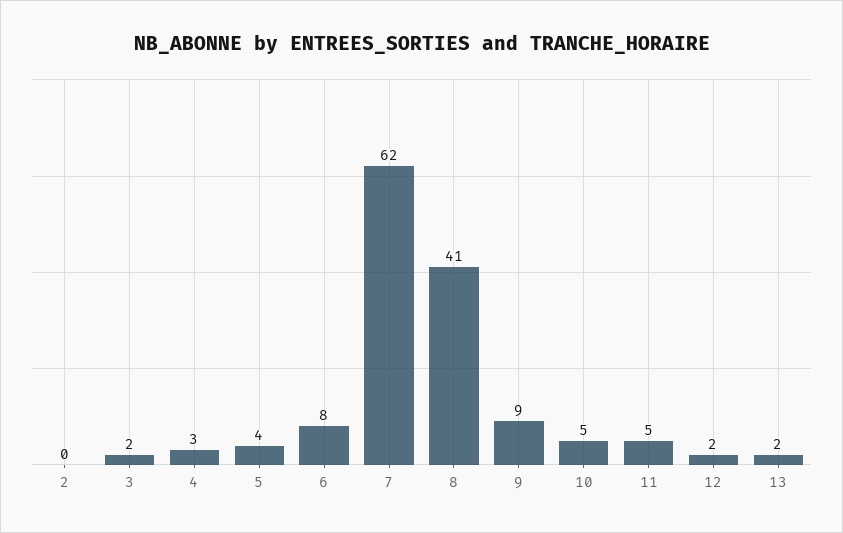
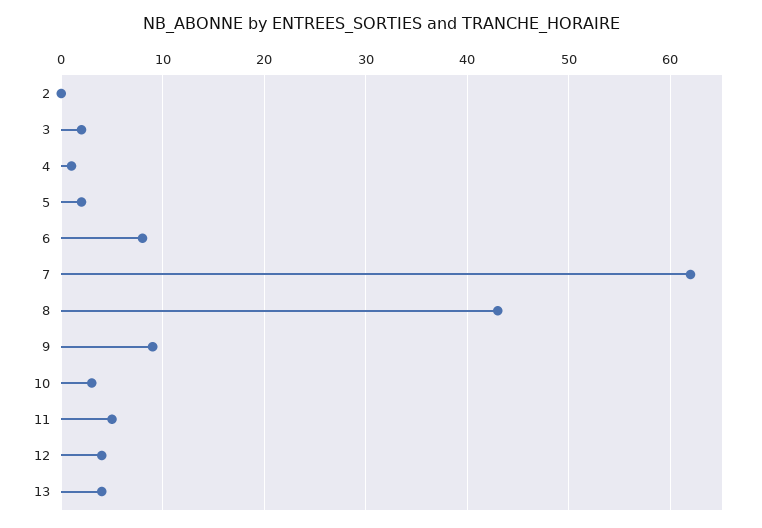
4: 3 -> 1
5: 4 -> 2
8: 41 -> 43
10: 5 -> 3
12: 2 -> 4
13: 2 -> 4

